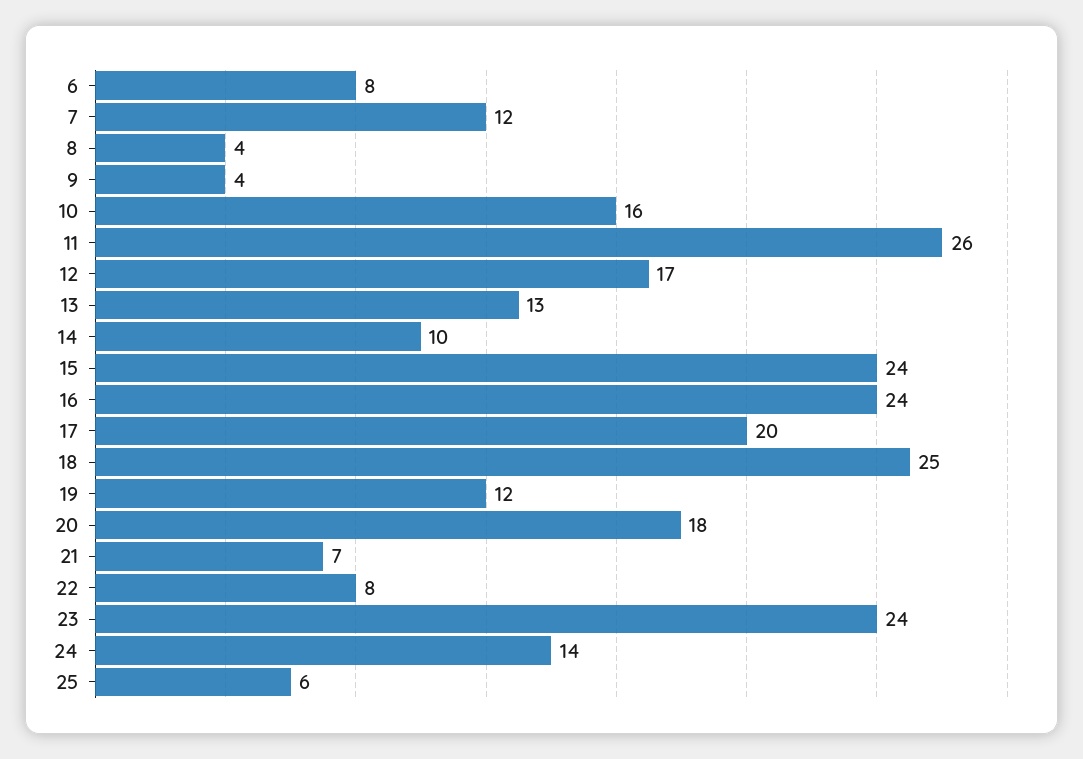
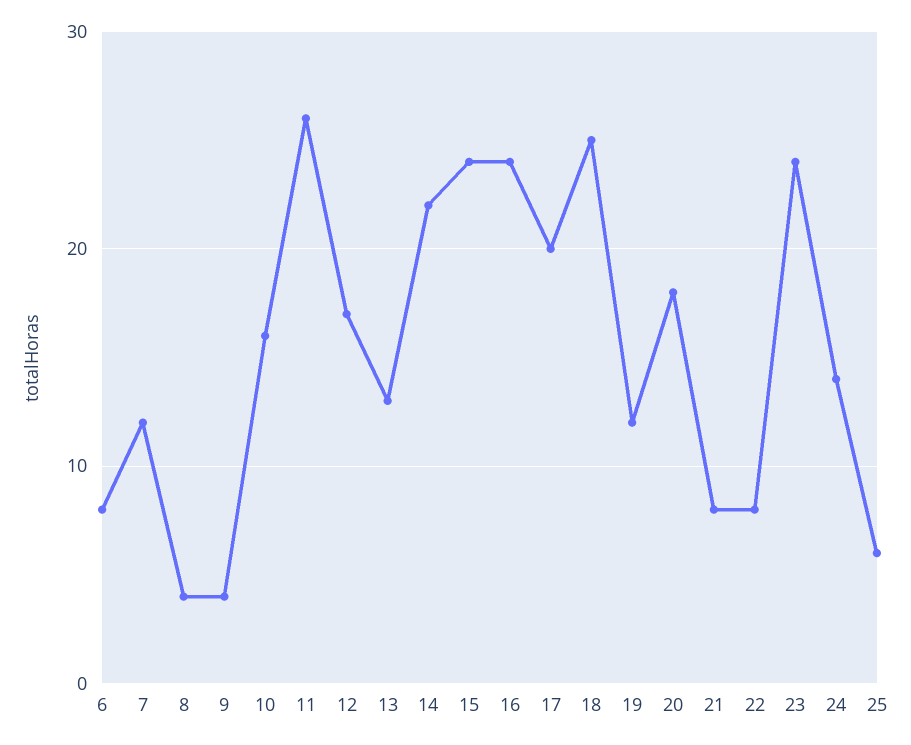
14: 10 -> 22
21: 7 -> 8

